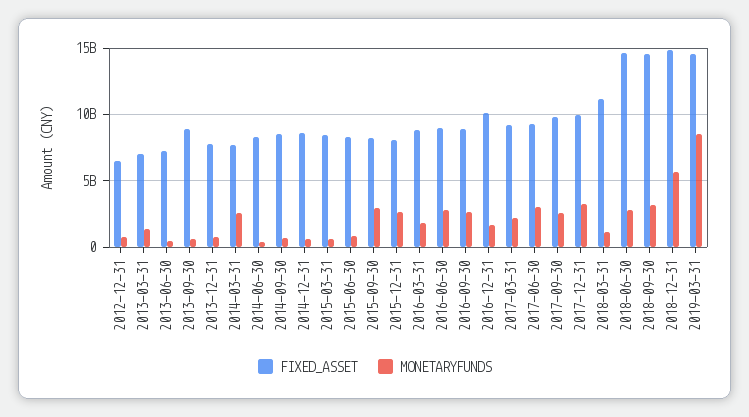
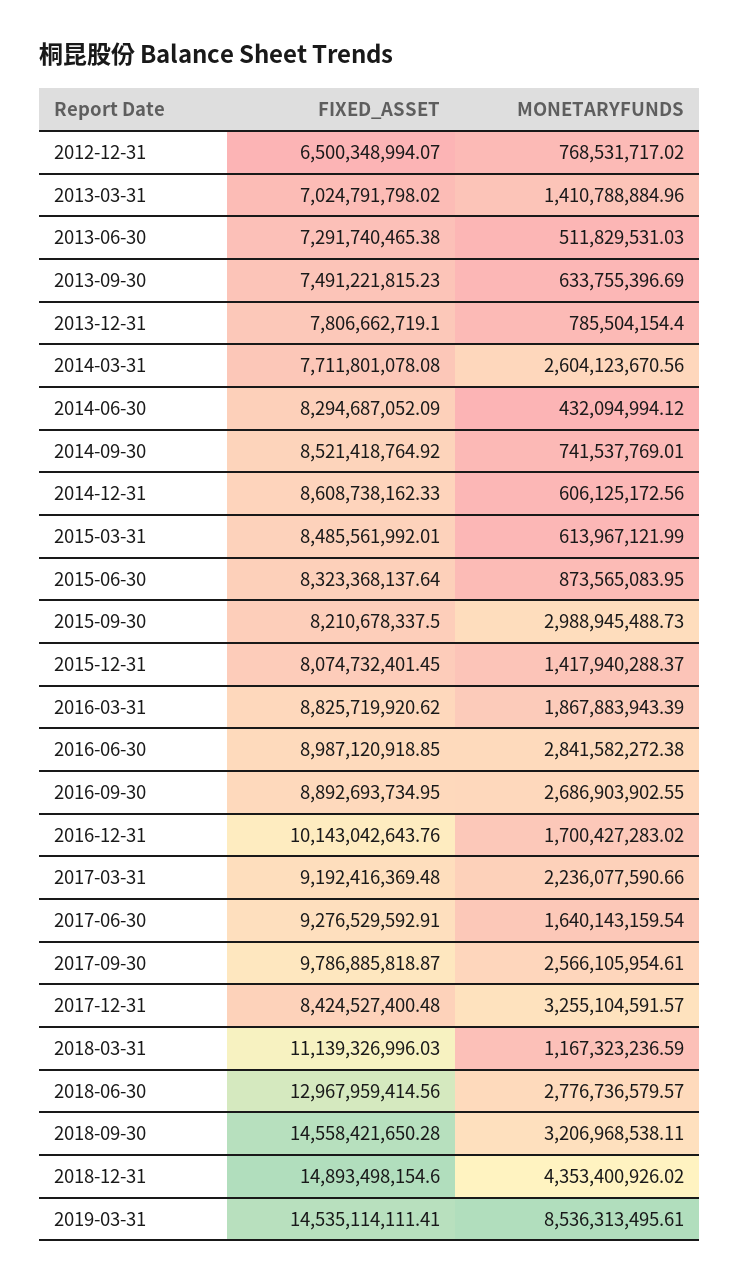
FIXED_ASSET, 2013-09-30: 9000000000 -> 7491221815.23
MONETARYFUNDS, 2015-12-31: 2500000000 -> 1417940288.37
MONETARYFUNDS, 2017-06-30: 3000000000 -> 1640143159.54
FIXED_ASSET, 2017-12-31: 10000000000 -> 8424527400.48
FIXED_ASSET, 2018-06-30: 14500000000 -> 12967959414.56
MONETARYFUNDS, 2018-12-31: 5500000000 -> 4353400926.02

